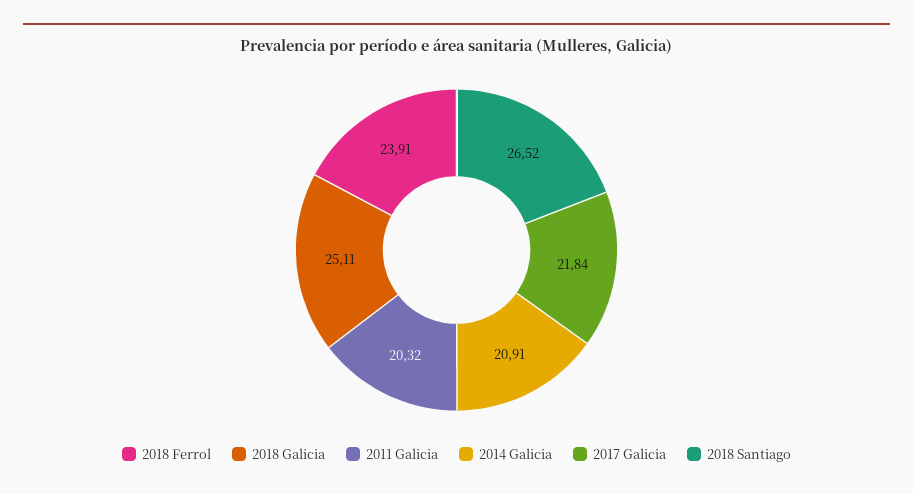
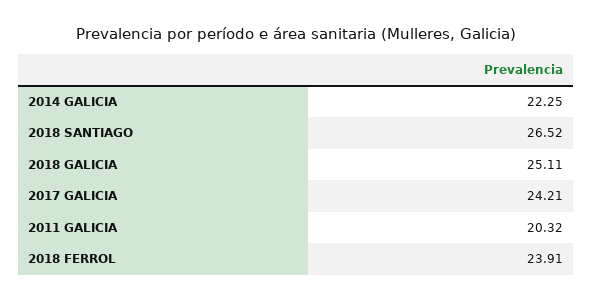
2014 Galicia: 20.91 -> 22.25
2017 Galicia: 21.84 -> 24.21

